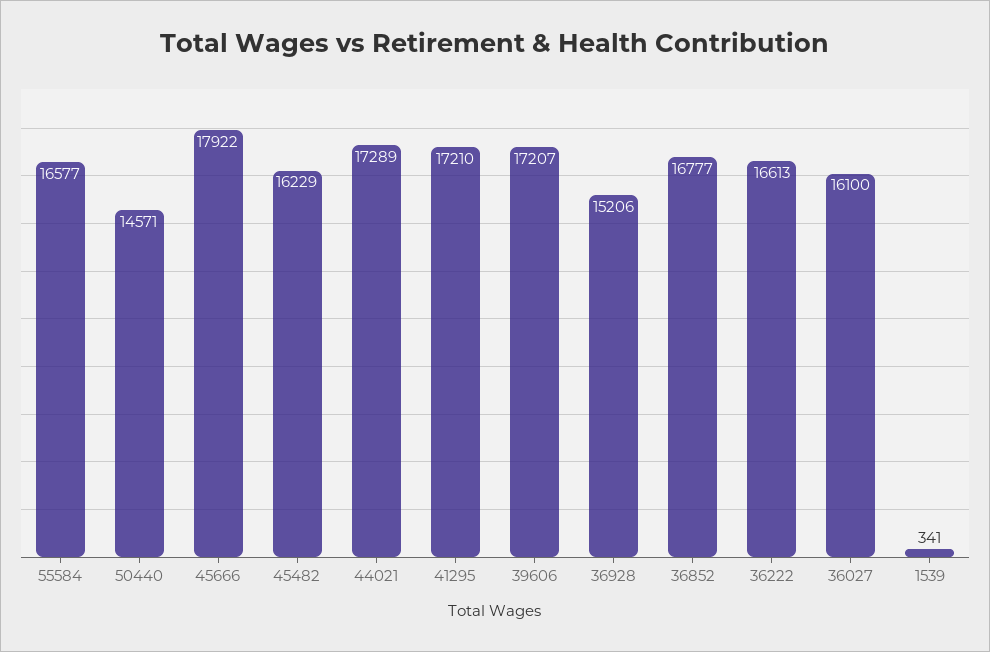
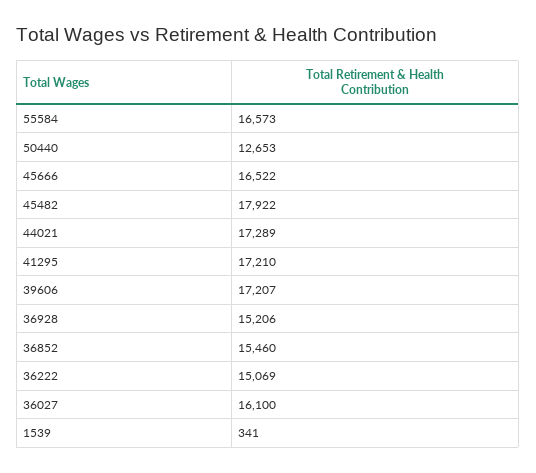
55584: 16577 -> 16573
50440: 14571 -> 12653
45666: 17922 -> 16522
45482: 16229 -> 17922
36852: 16777 -> 15460
36222: 16613 -> 15069

